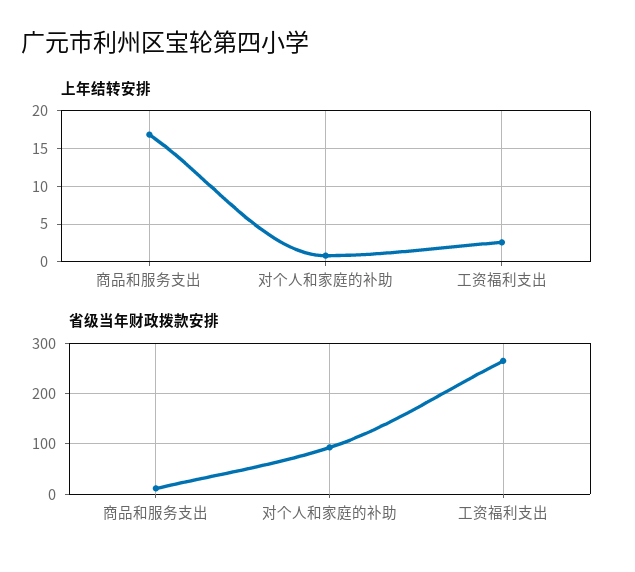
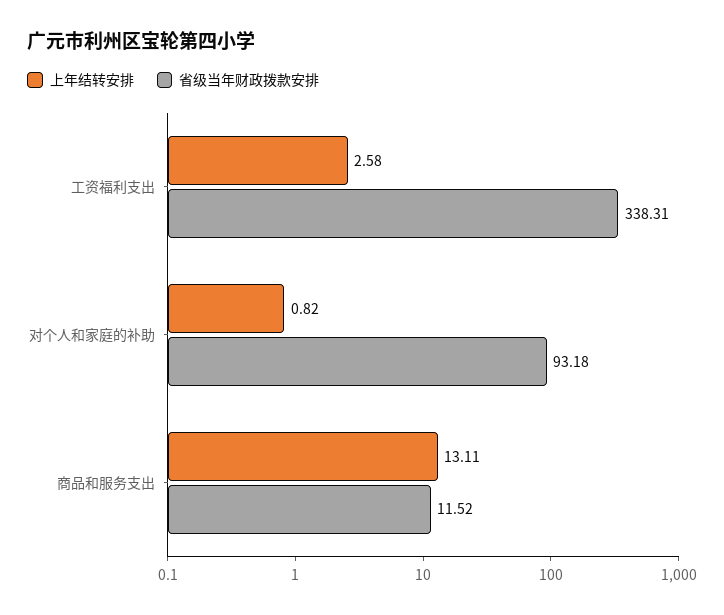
上年结转安排, 商品和服务支出: 17 -> 13.11
省级当年财政拨款安排, 工资福利支出: 260 -> 338.31

